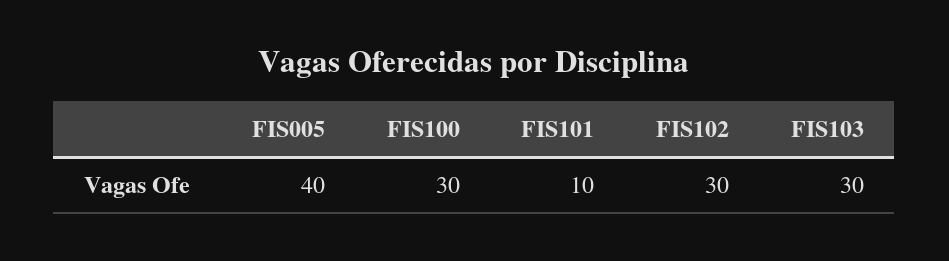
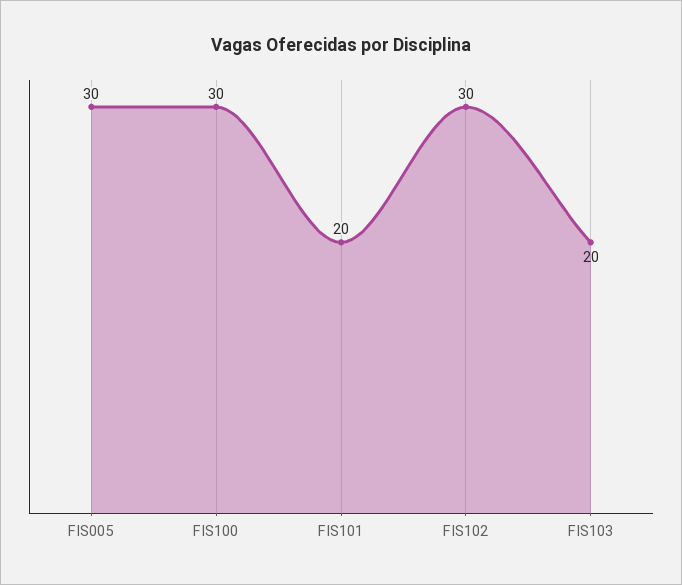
FIS005: 40 -> 30
FIS101: 10 -> 20
FIS103: 30 -> 20

